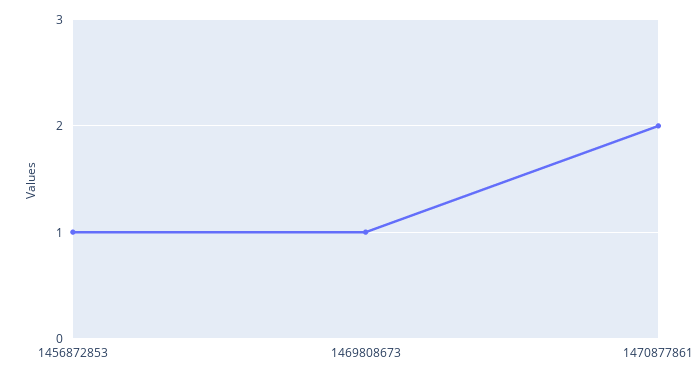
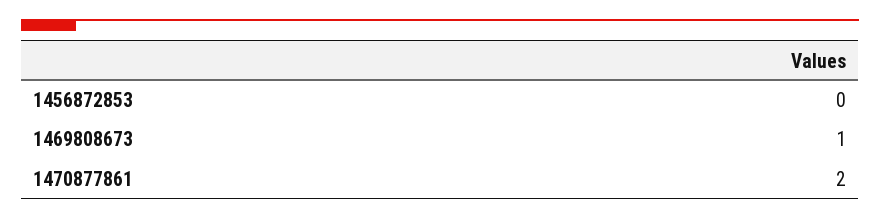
1456872853: 1 -> 0

